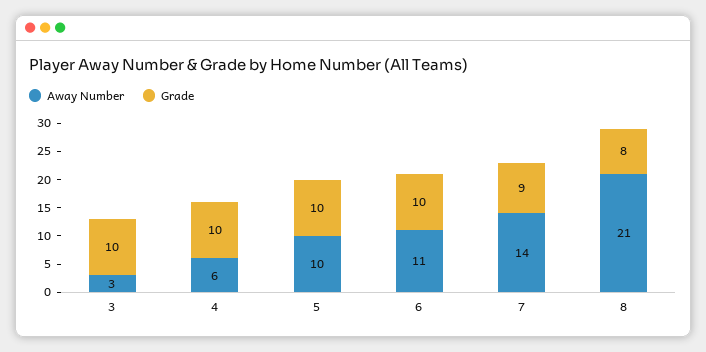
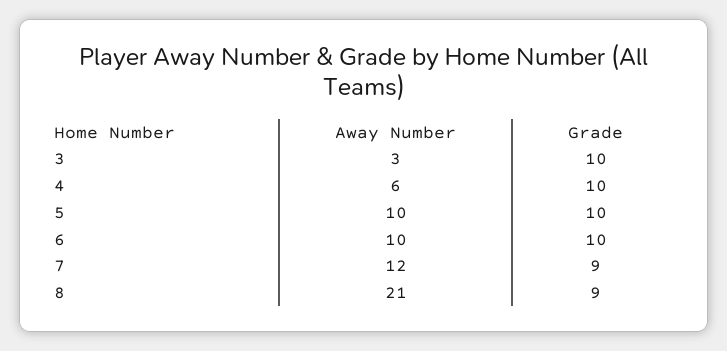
Away Number, 6: 11 -> 10
Away Number, 7: 14 -> 12
Grade, 8: 8 -> 9

